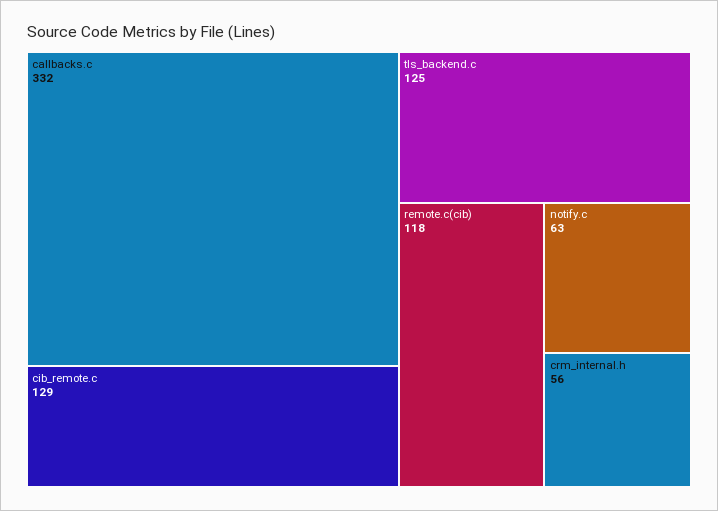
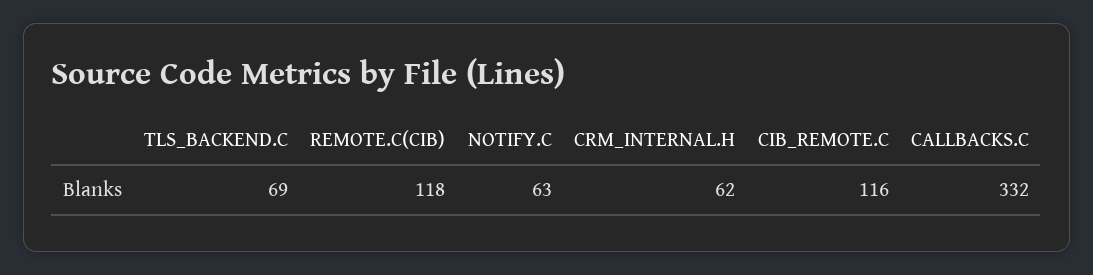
cib_remote.c: 129 -> 116
tls_backend.c: 125 -> 69
crm_internal.h: 56 -> 62

